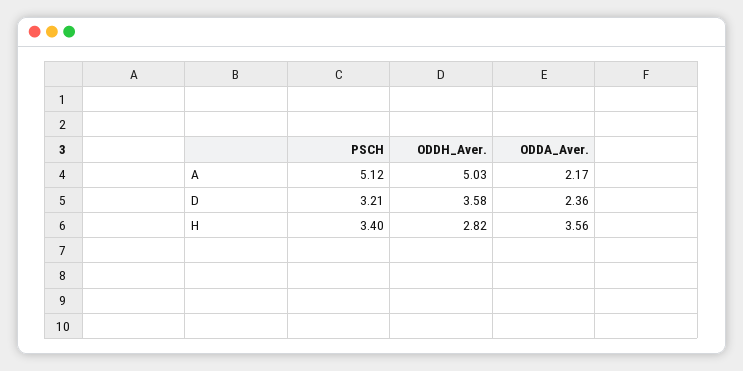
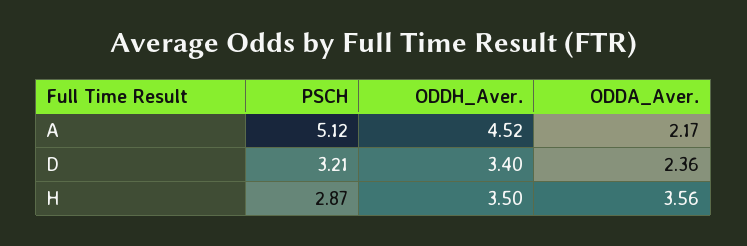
ODDH_Aver., A: 5.03 -> 4.52
ODDH_Aver., D: 3.58 -> 3.4
PSCH, H: 3.4 -> 2.87
ODDH_Aver., H: 2.82 -> 3.5

